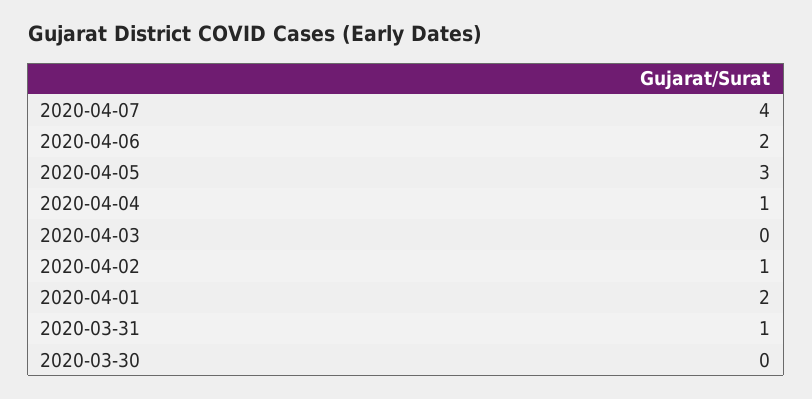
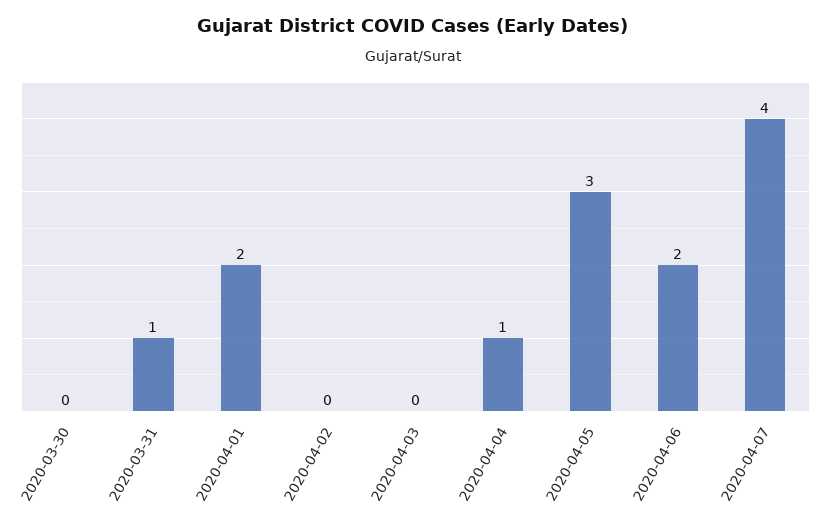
2020-04-02: 1 -> 0

